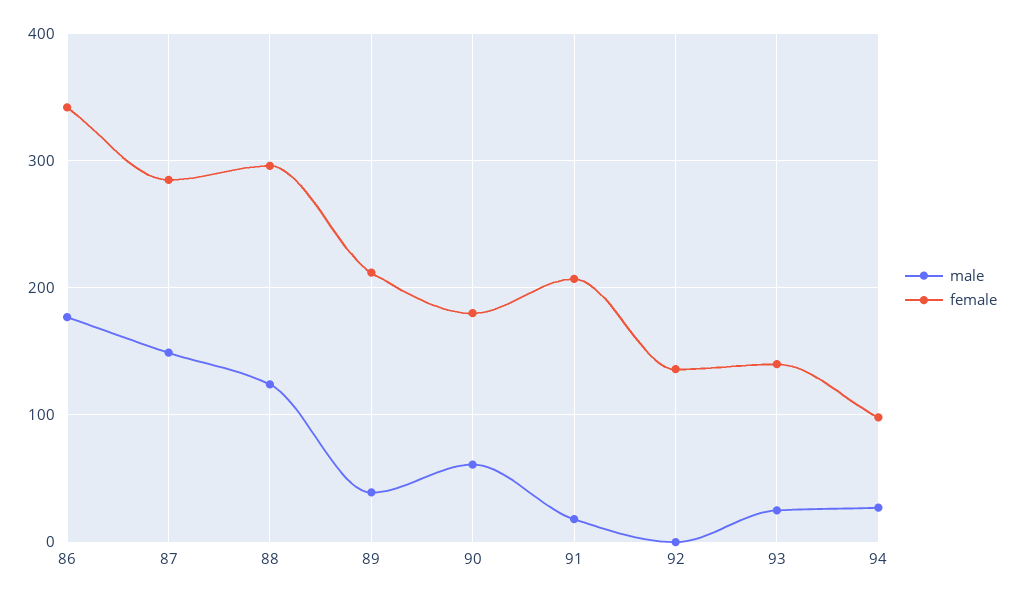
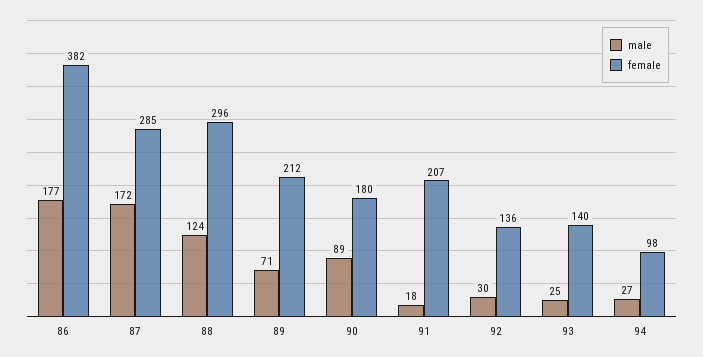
female, 86: 340 -> 382
male, 87: 150 -> 172
male, 89: 40 -> 71
male, 90: 60 -> 89
male, 92: 0 -> 30

